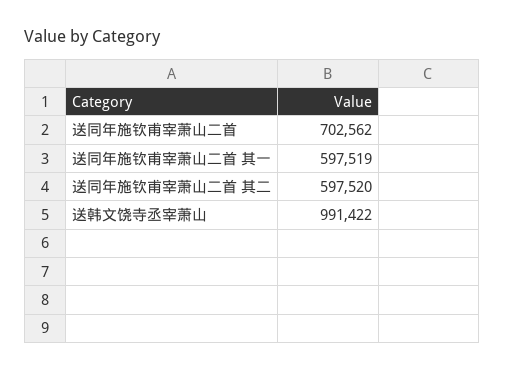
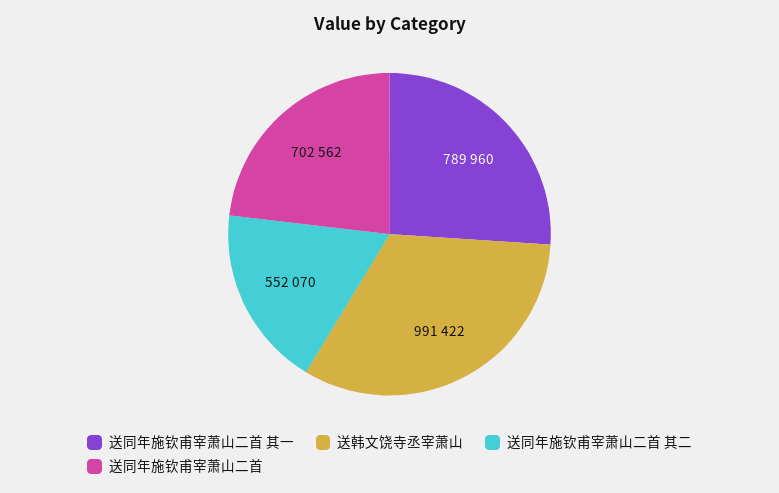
送同年施钦甫宰萧山二首 其一: 597519 -> 789960
送同年施钦甫宰萧山二首 其二: 597520 -> 552070

